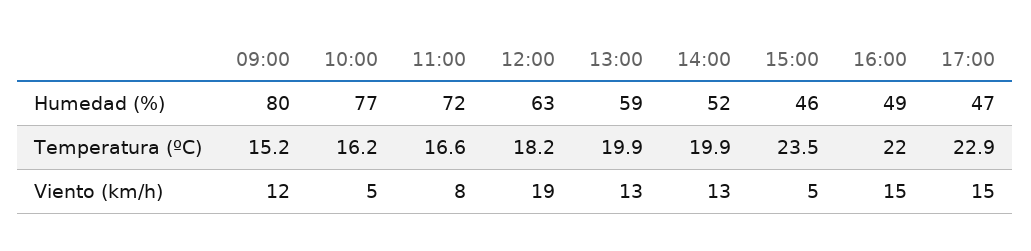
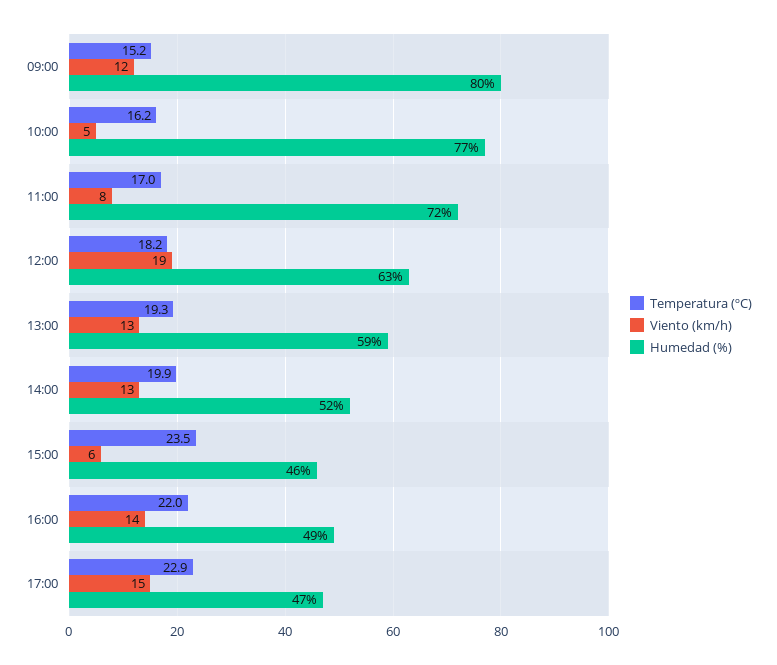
Temperatura (ºC), 11:00: 16.6 -> 17
Temperatura (ºC), 13:00: 19.9 -> 19.3
Viento (km/h), 15:00: 5 -> 6
Viento (km/h), 16:00: 15 -> 14

